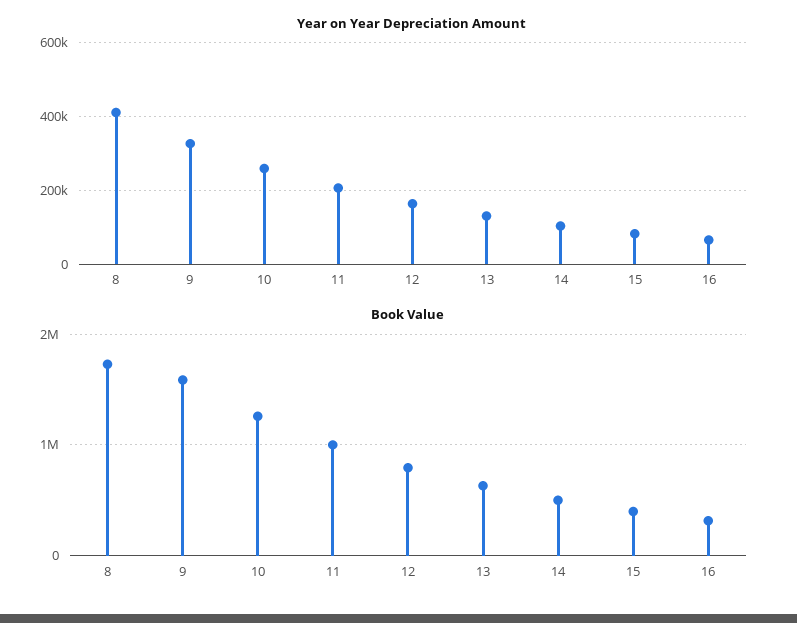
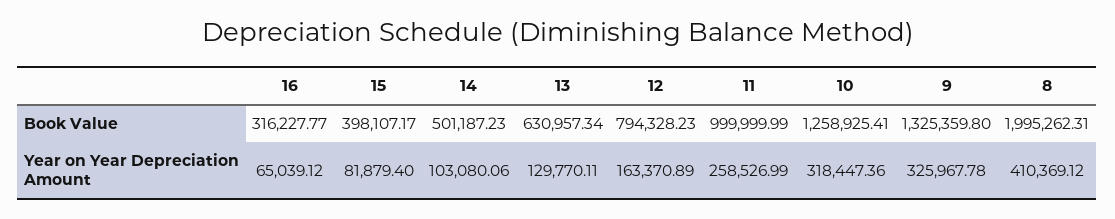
Year on Year Depreciation Amount, 10: 260000 -> 318447.36
Year on Year Depreciation Amount, 11: 200000 -> 258526.99
Book Value, 8: 1700000 -> 1995262.31
Book Value, 9: 1600000 -> 1325359.8

